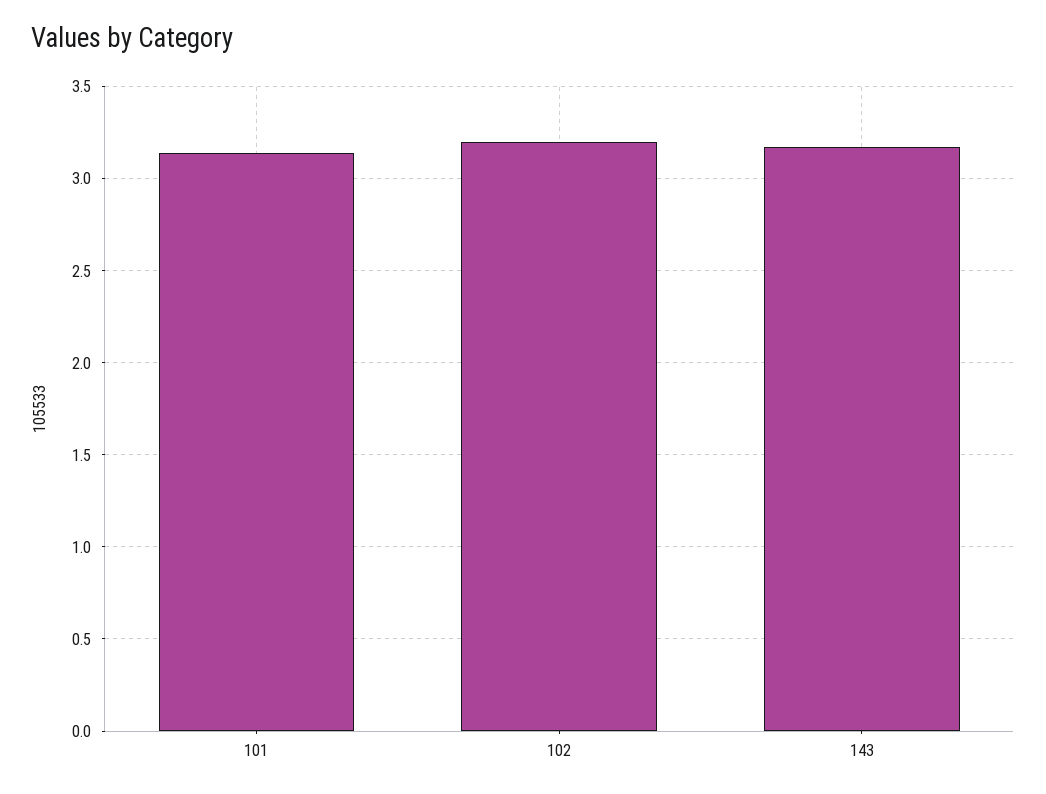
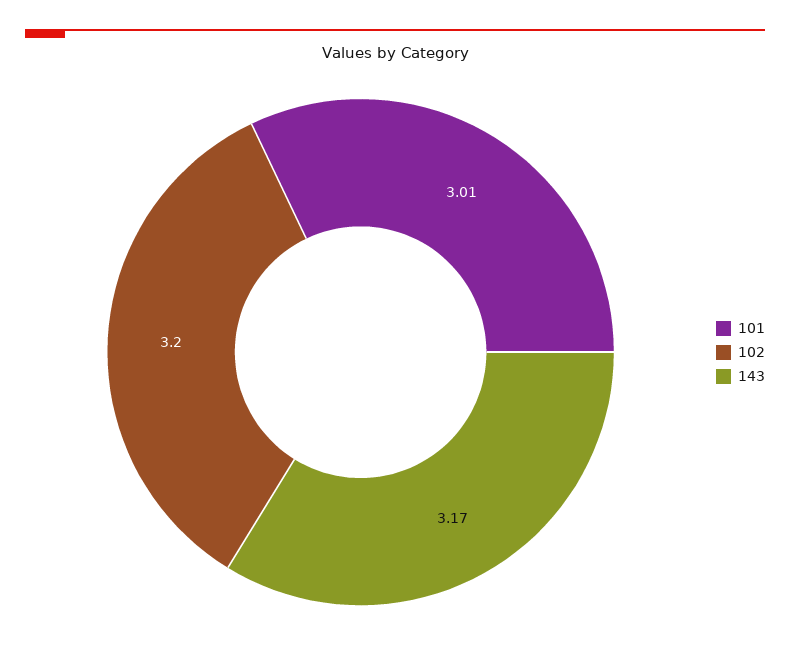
101: 3.15 -> 3.01

